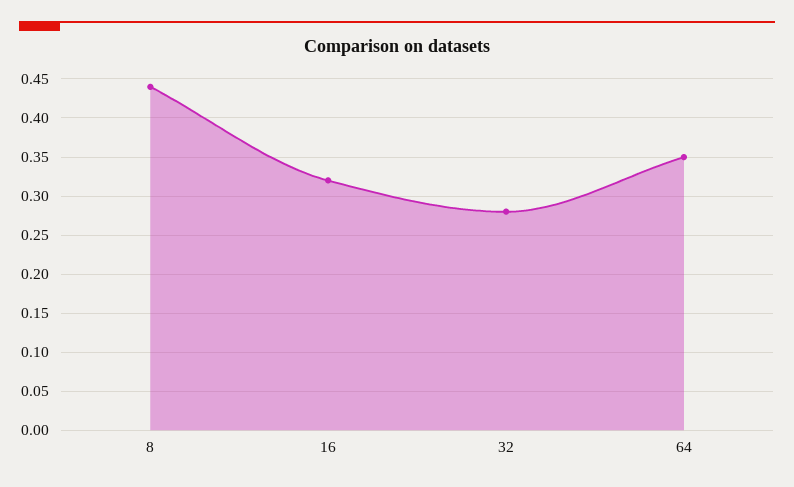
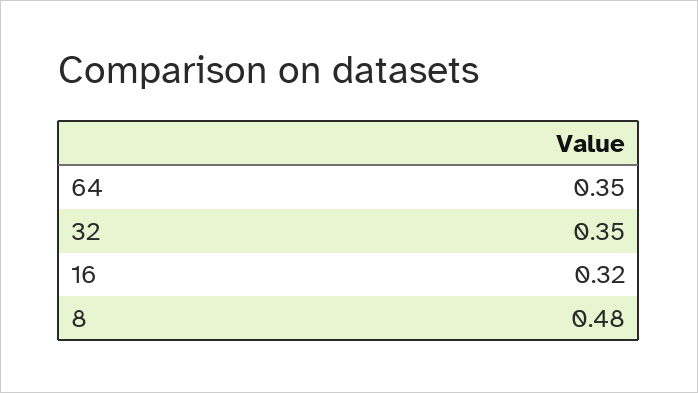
8: 0.44 -> 0.48
32: 0.28 -> 0.35

